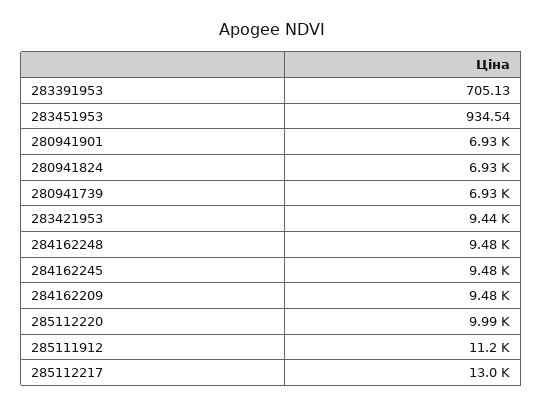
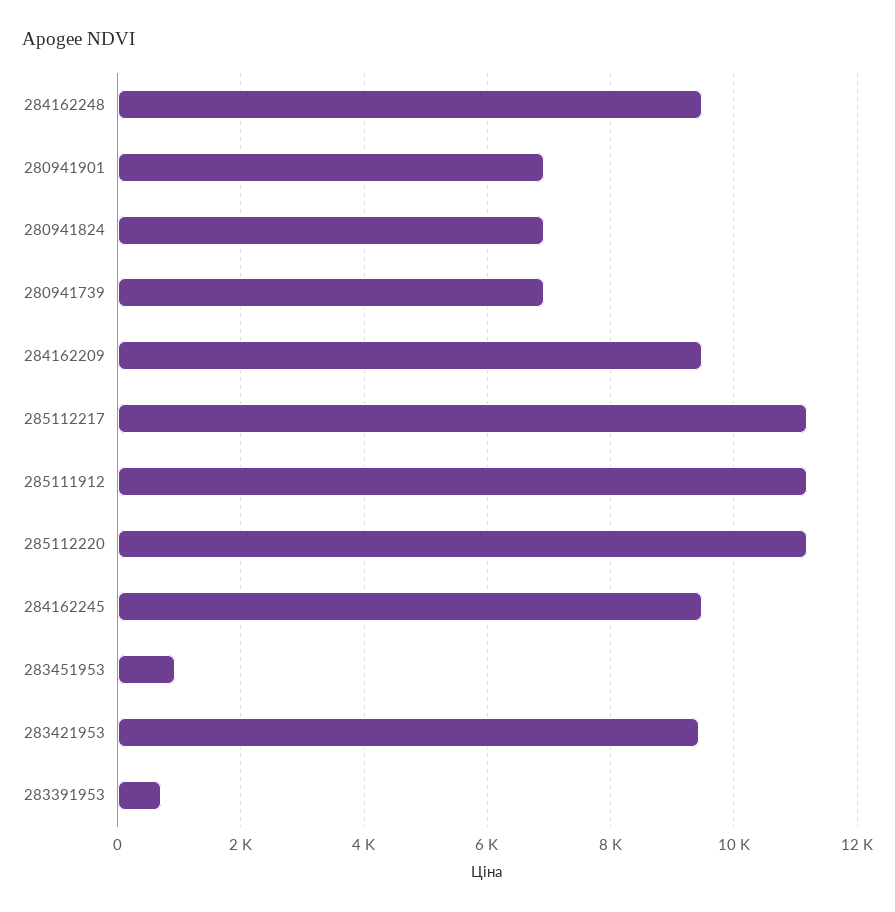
285112220: 9990 -> 11200
285112217: 13000 -> 11200

